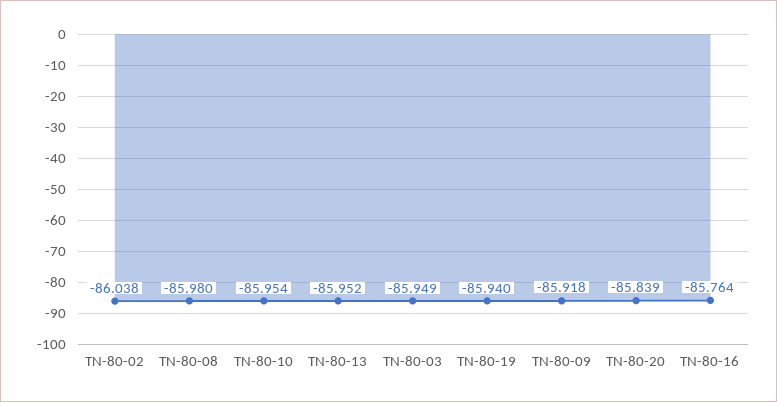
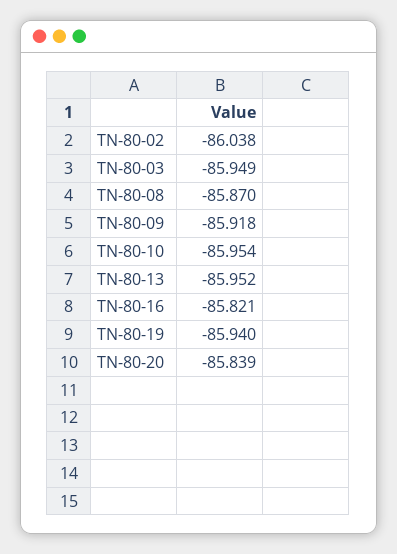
TN-80-08: -85.98 -> -85.87
TN-80-16: -85.764 -> -85.821

